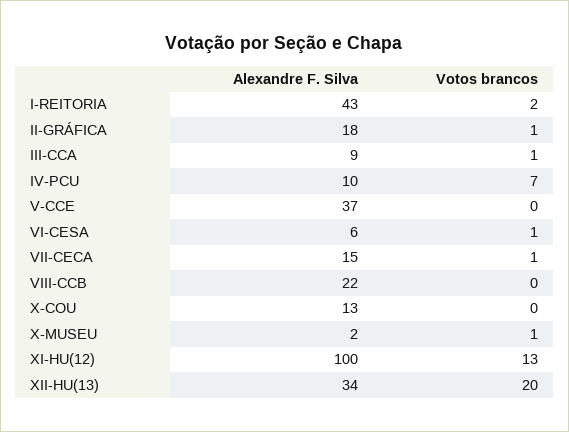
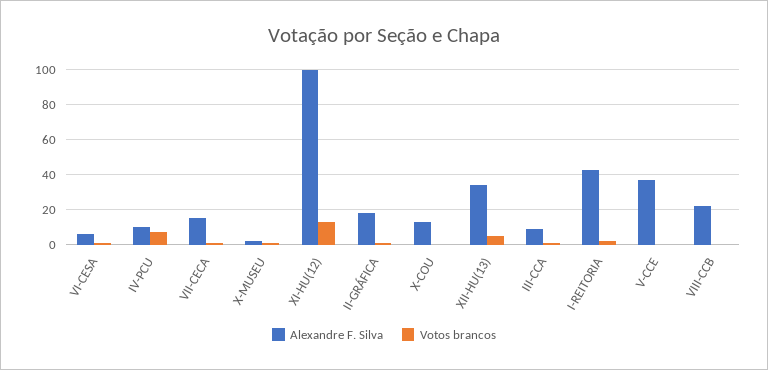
Votos brancos, XII-HU(13): 20 -> 5

